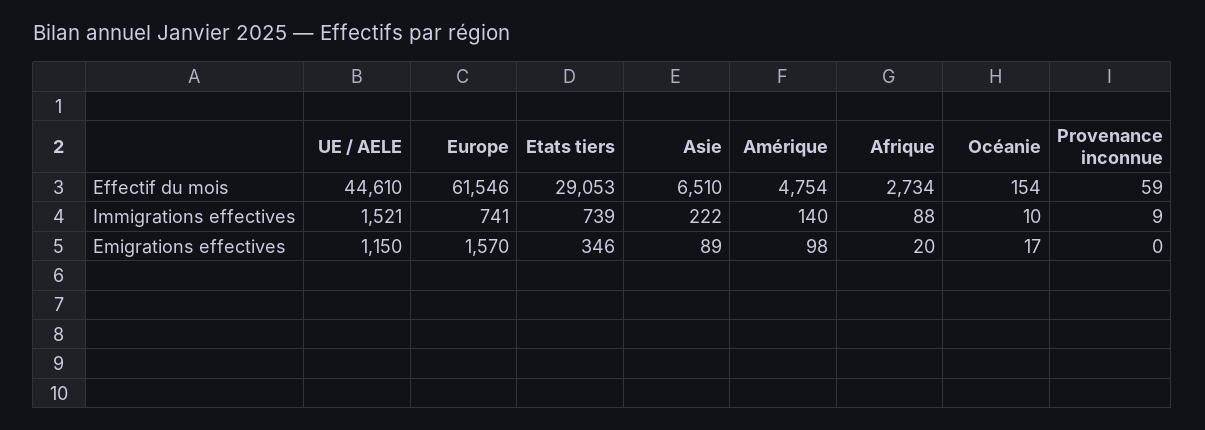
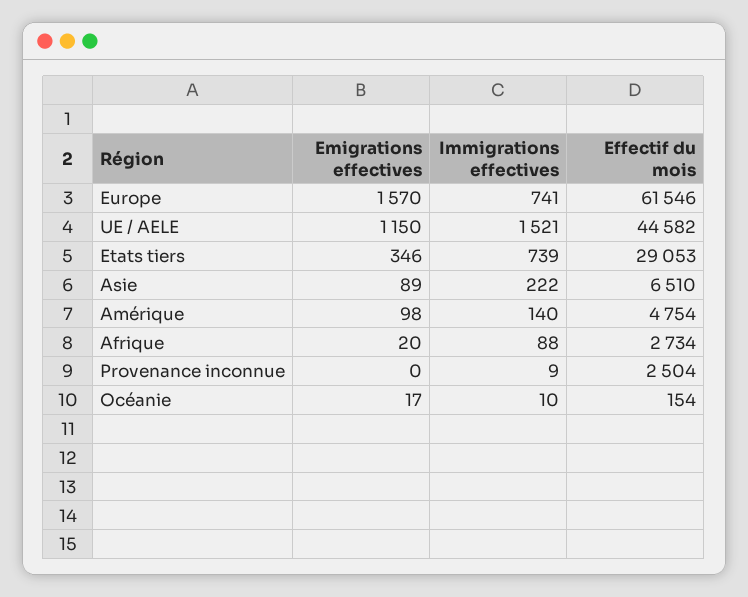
UE / AELE, Effectif du mois: 44610 -> 44582
Provenance inconnue, Effectif du mois: 59 -> 2504

